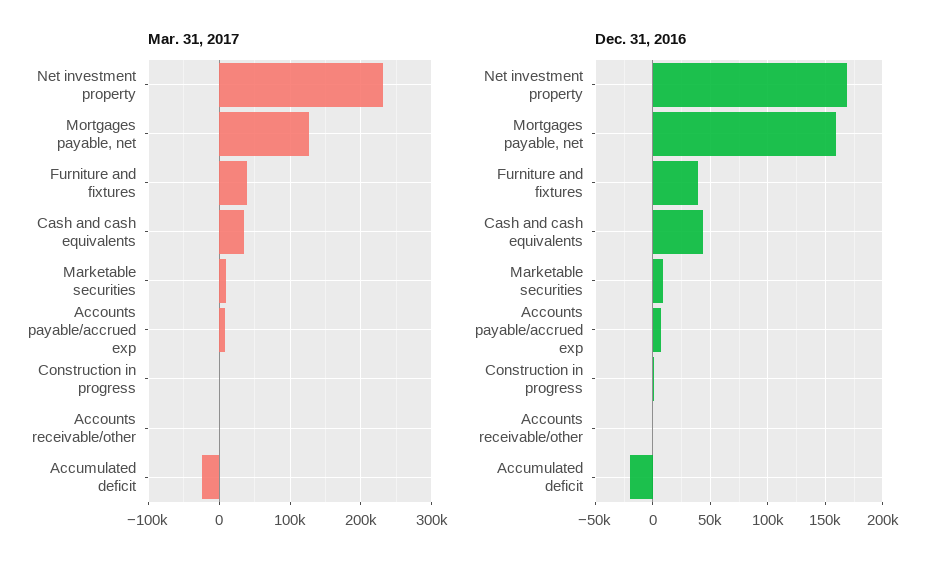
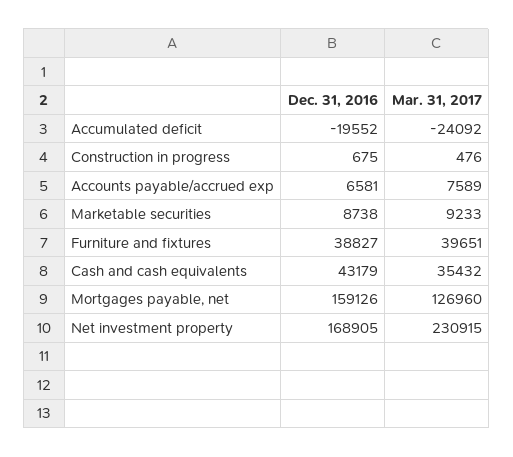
Mar. 31, 2017, Accounts receivable/other: 0 -> none
Dec. 31, 2016, Accounts receivable/other: 0 -> none

